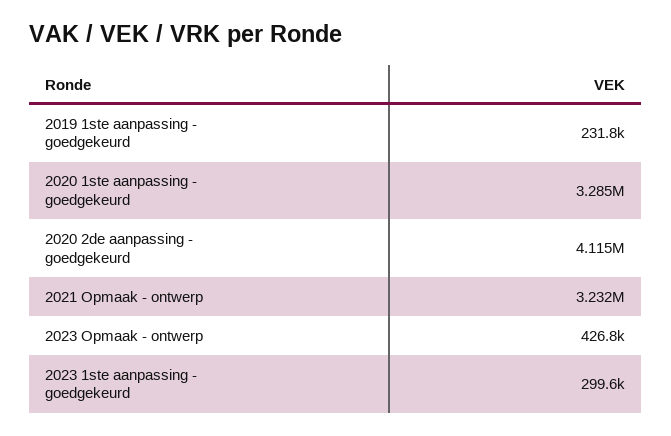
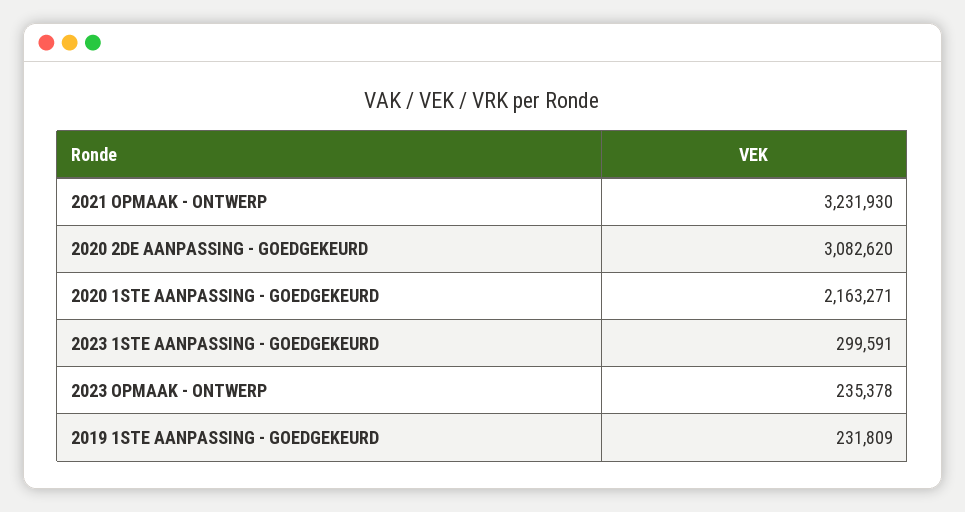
2020 1ste aanpassing - goedgekeurd: 3285000 -> 2163271
2020 2de aanpassing - goedgekeurd: 4115000 -> 3082620
2023 Opmaak - ontwerp: 426800 -> 235378

